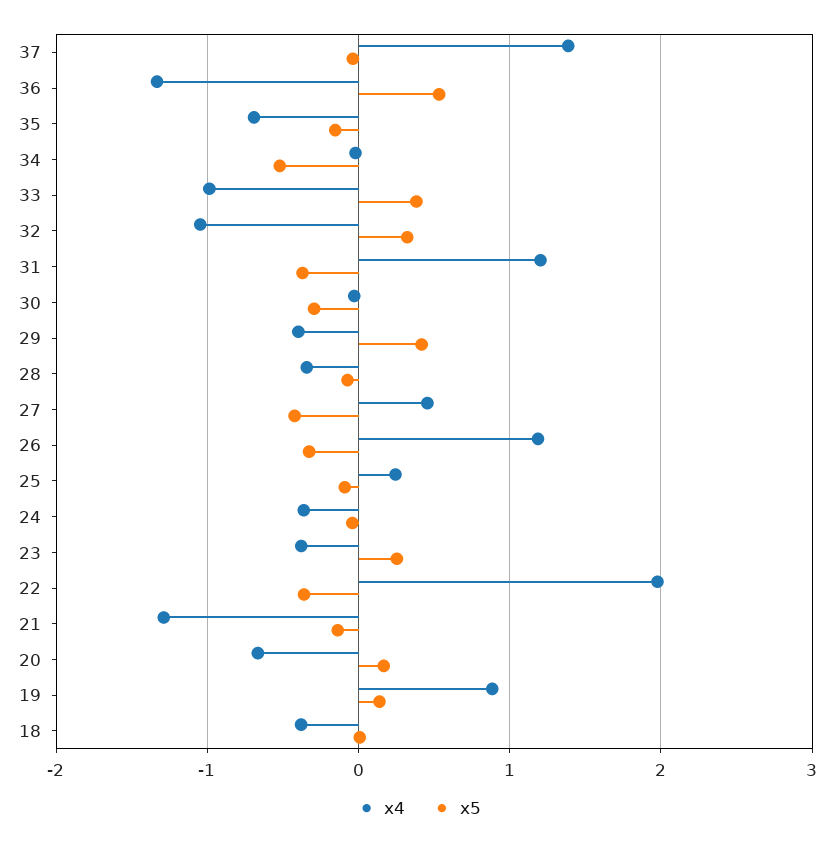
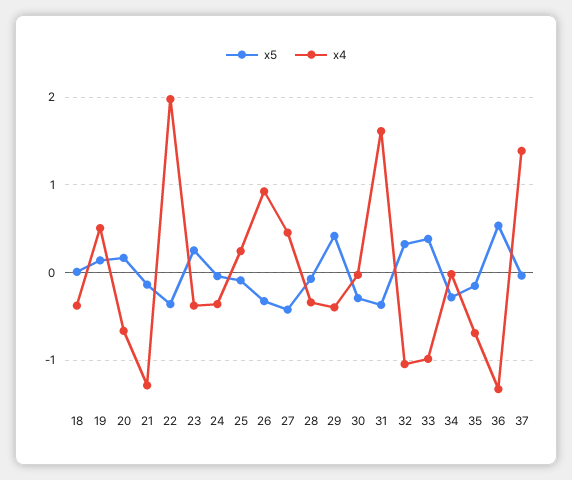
x5, 34: -0.5 -> -0.3
x4, 31: 1.2 -> 1.6
x4, 26: 1.2 -> 0.9
x4, 19: 0.9 -> 0.5

